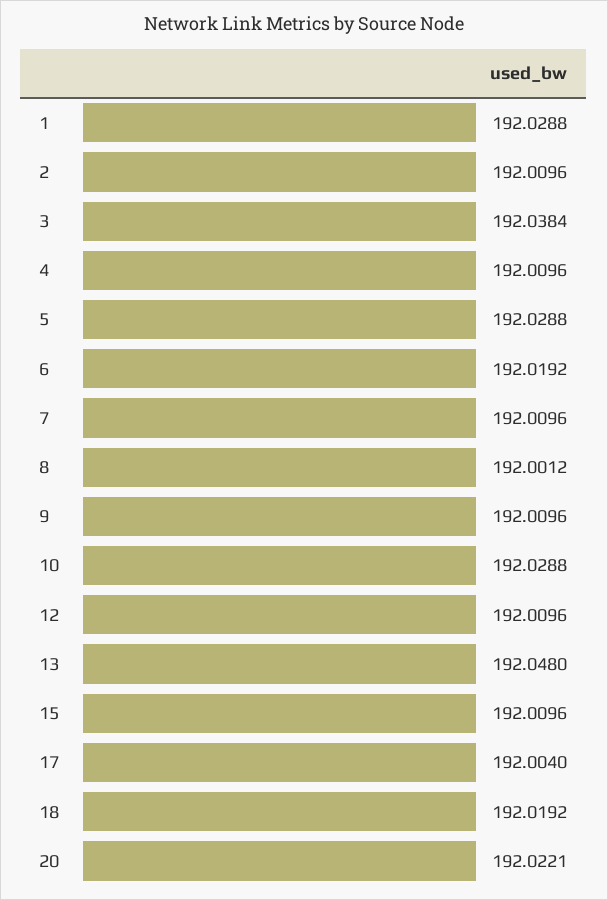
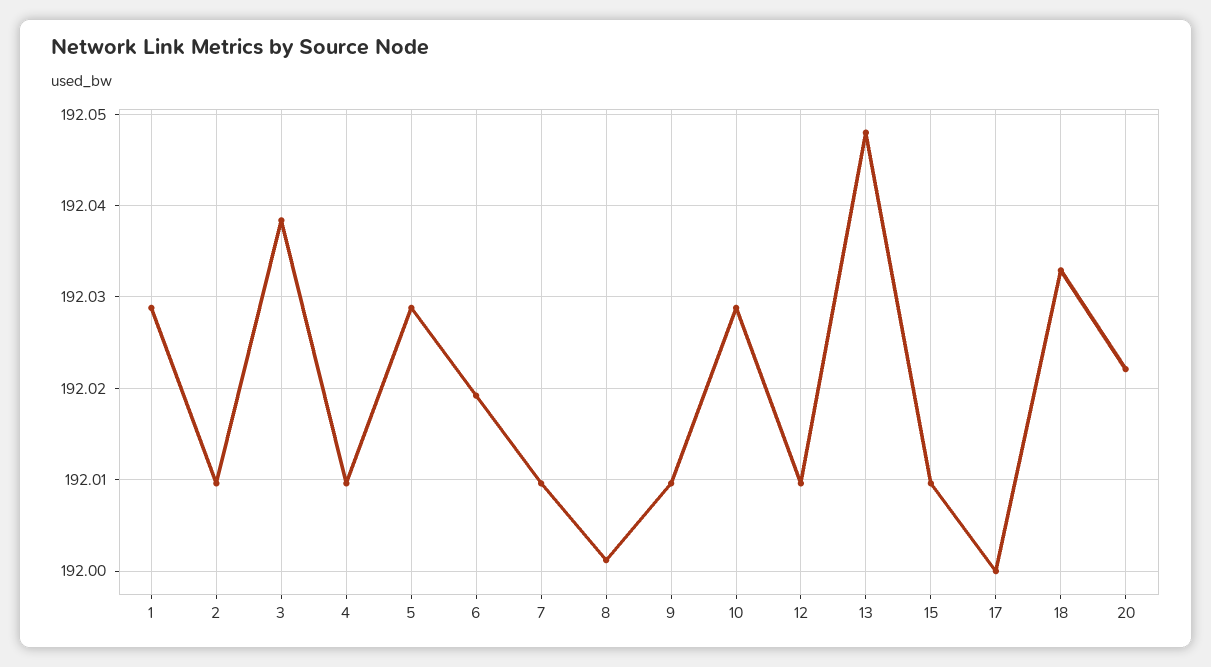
17: 192.004 -> 192
18: 192.0192 -> 192.033

